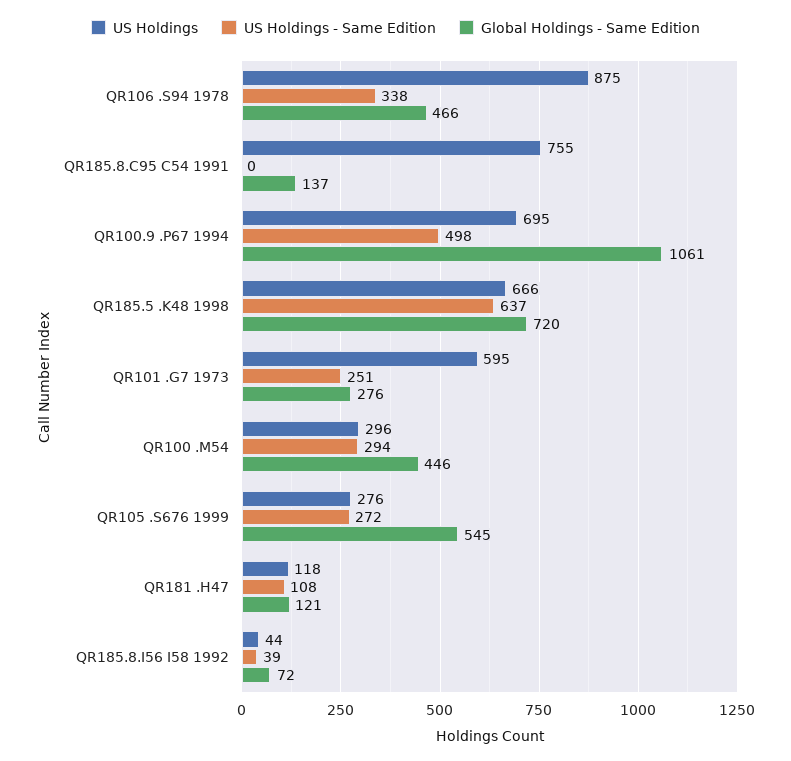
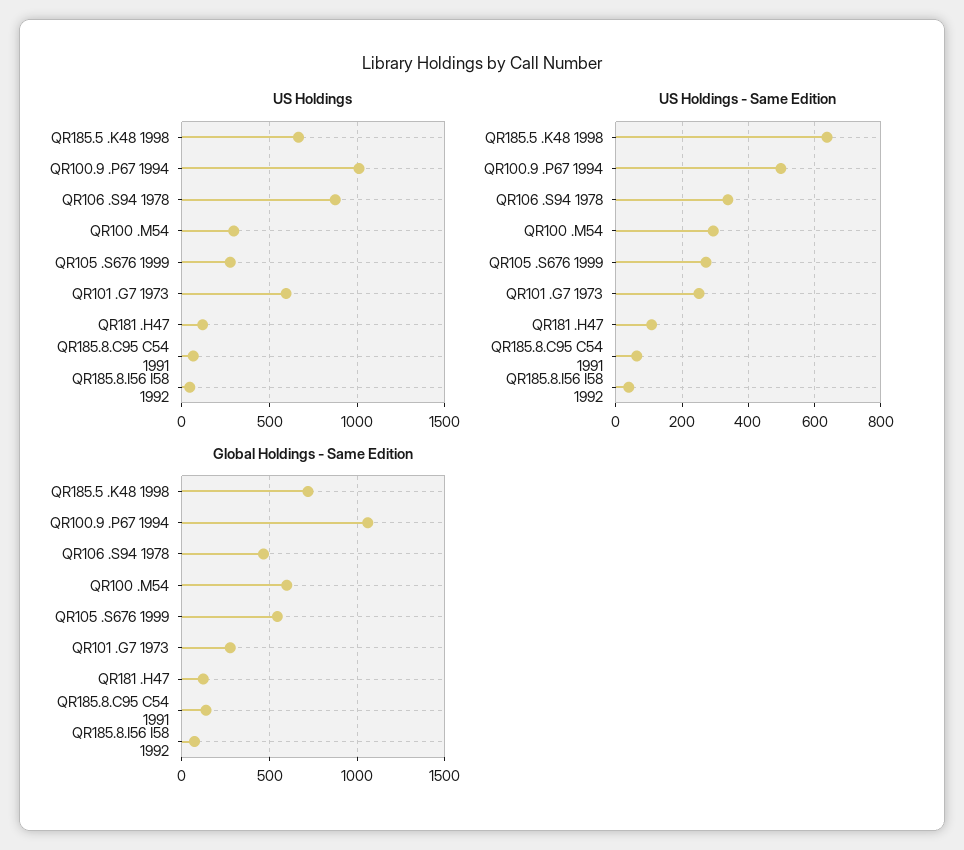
US Holdings, QR185.8.C95 C54 1991: 755 -> 50
US Holdings - Same Edition, QR185.8.C95 C54 1991: 0 -> 60
US Holdings, QR100.9 .P67 1994: 695 -> 1000
Global Holdings - Same Edition, QR100 .M54: 446 -> 600

